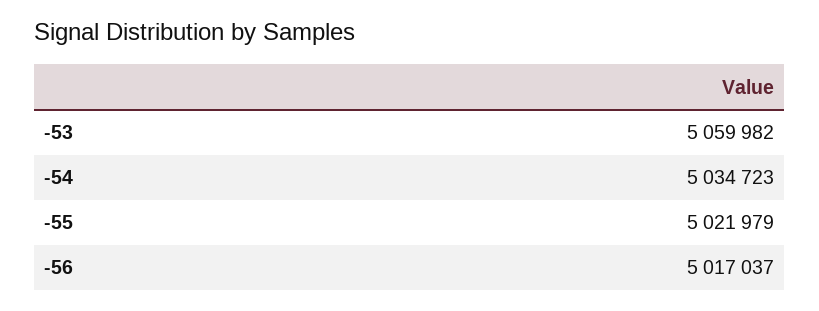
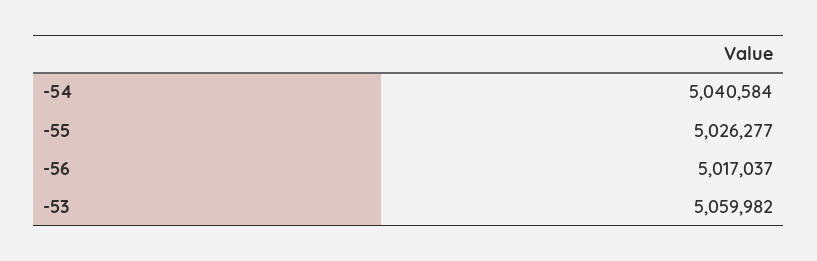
-54: 5034723 -> 5040584
-55: 5021979 -> 5026277

